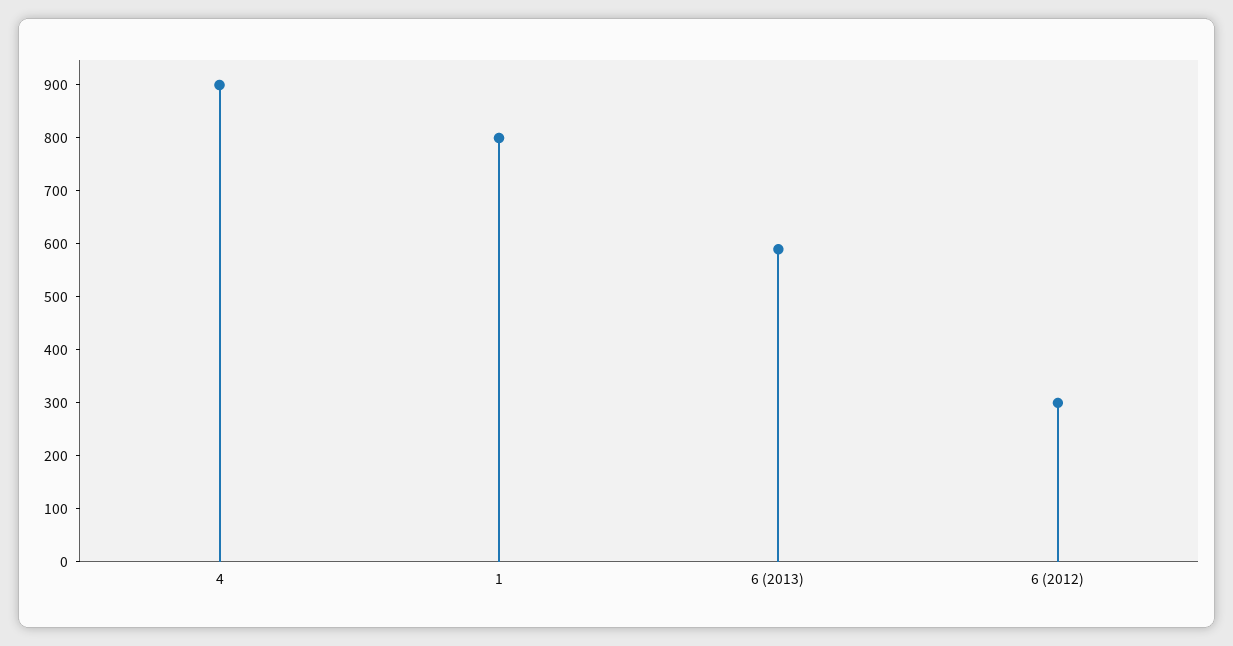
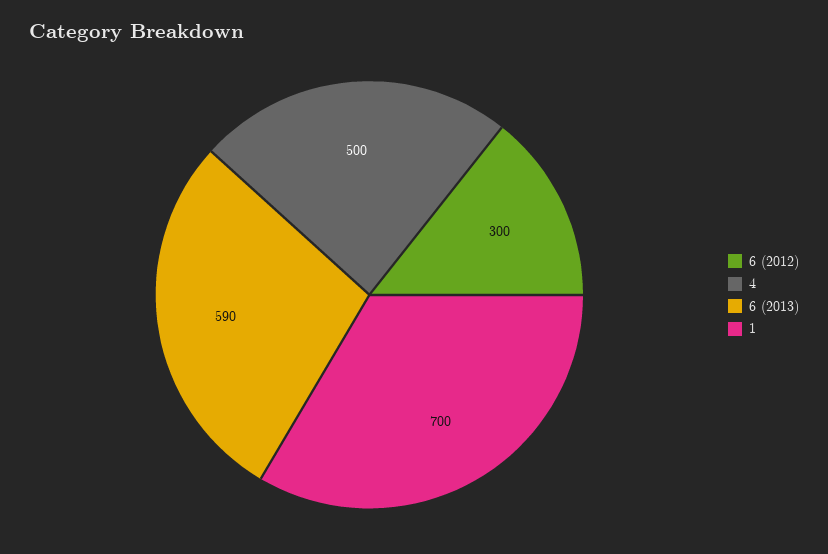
4: 900 -> 500
1: 800 -> 700

